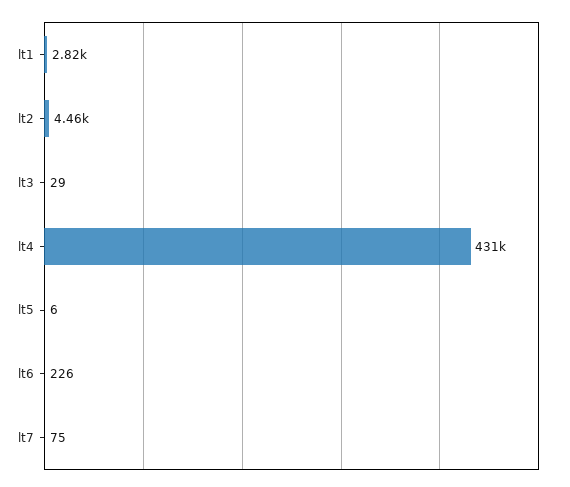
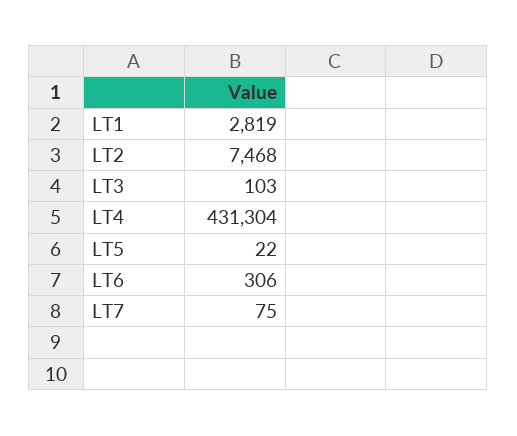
lt2: 4460 -> 7468
lt3: 29 -> 103
lt5: 6 -> 22
lt6: 226 -> 306

